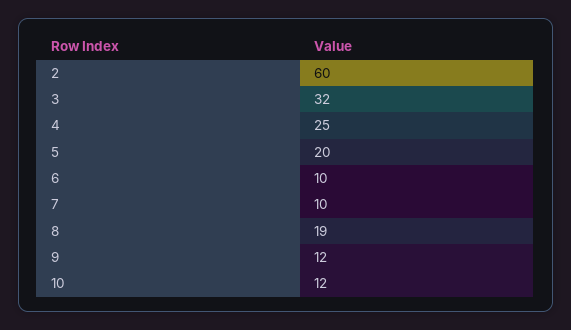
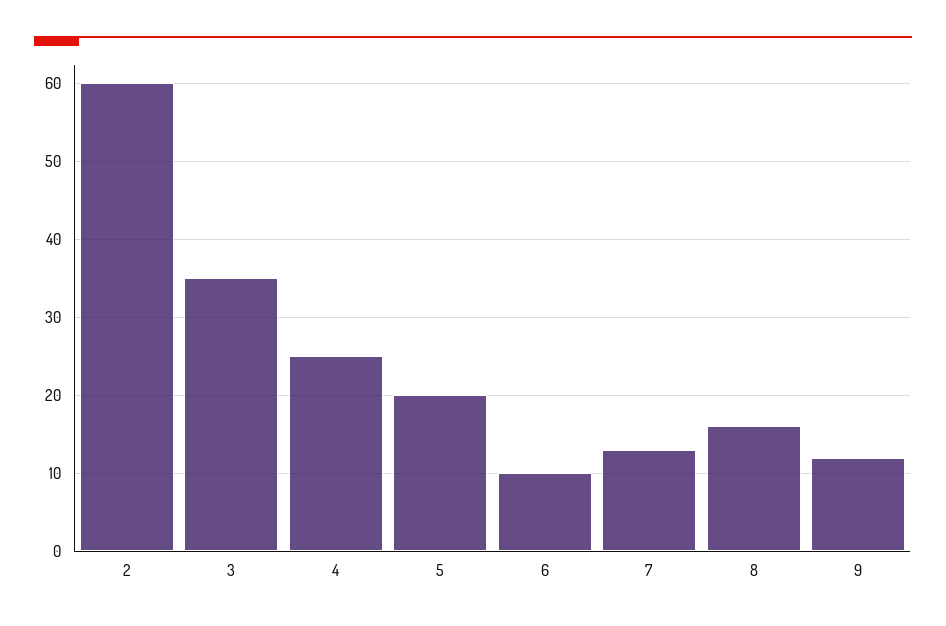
3: 32 -> 35
7: 10 -> 13
8: 19 -> 16
10: 12 -> none

